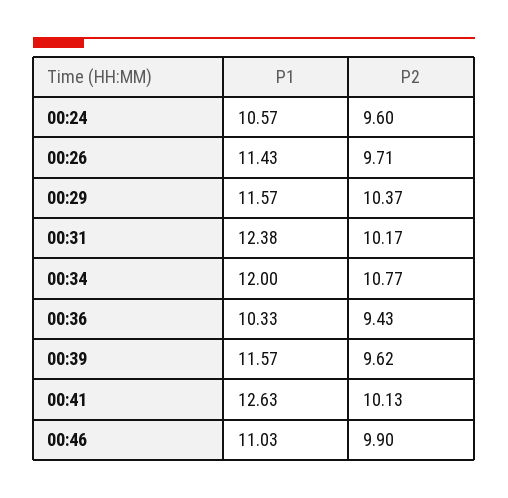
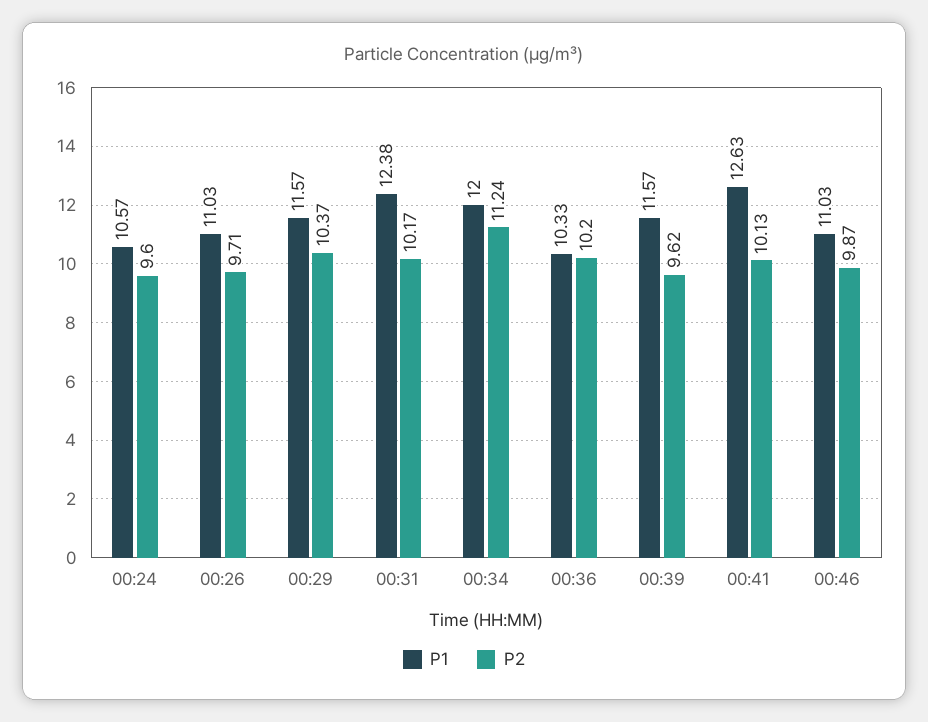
P1, 00:26: 11.43 -> 11.03
P2, 00:34: 10.77 -> 11.24
P2, 00:36: 9.43 -> 10.2
P2, 00:46: 9.9 -> 9.87

